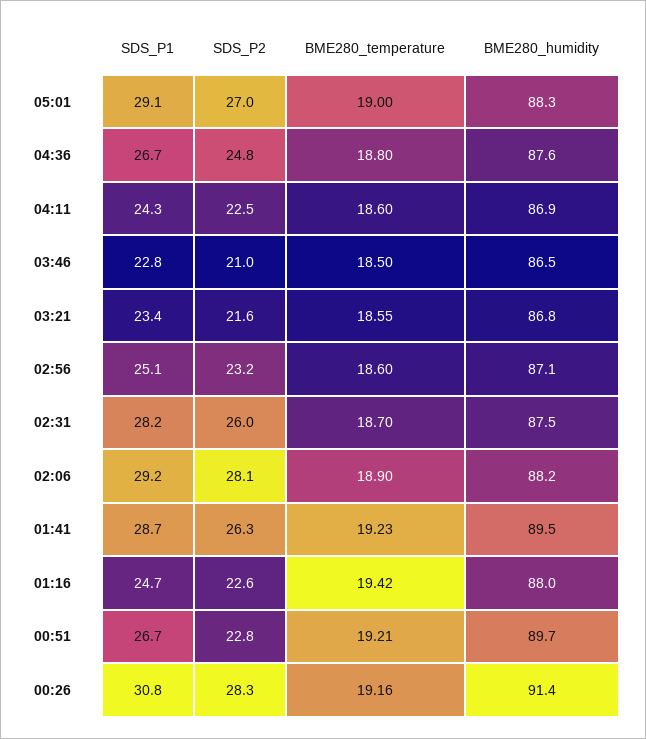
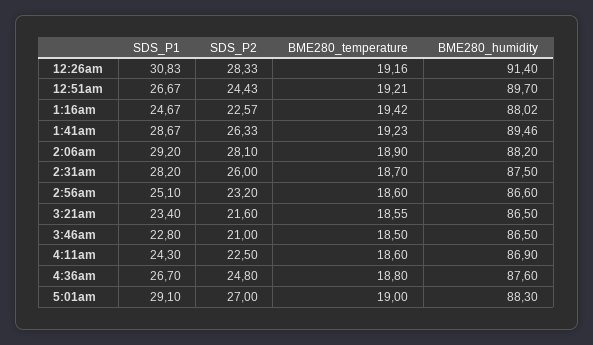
BME280_humidity, 03:21: 86.8 -> 86.5
BME280_humidity, 02:56: 87.1 -> 86.6
SDS_P2, 00:51: 22.8 -> 24.43

